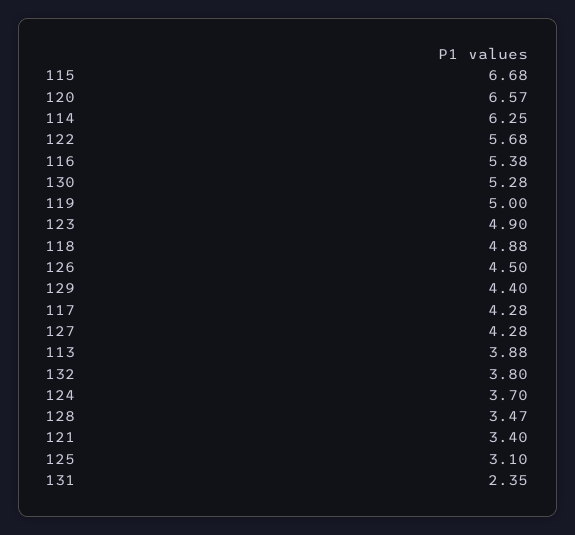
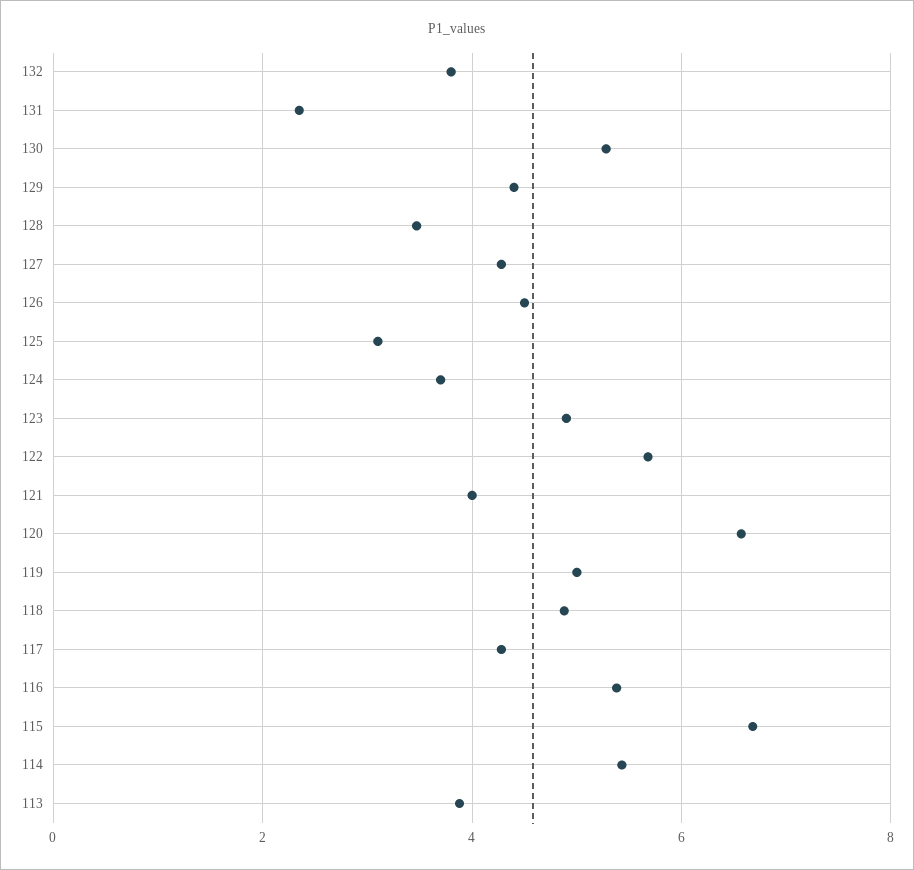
114: 6.25 -> 5.4
121: 3.4 -> 4

